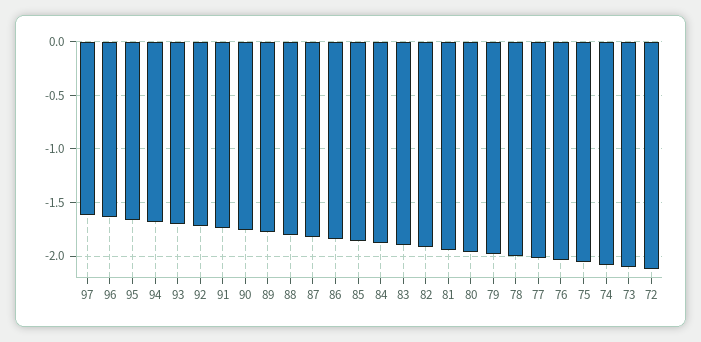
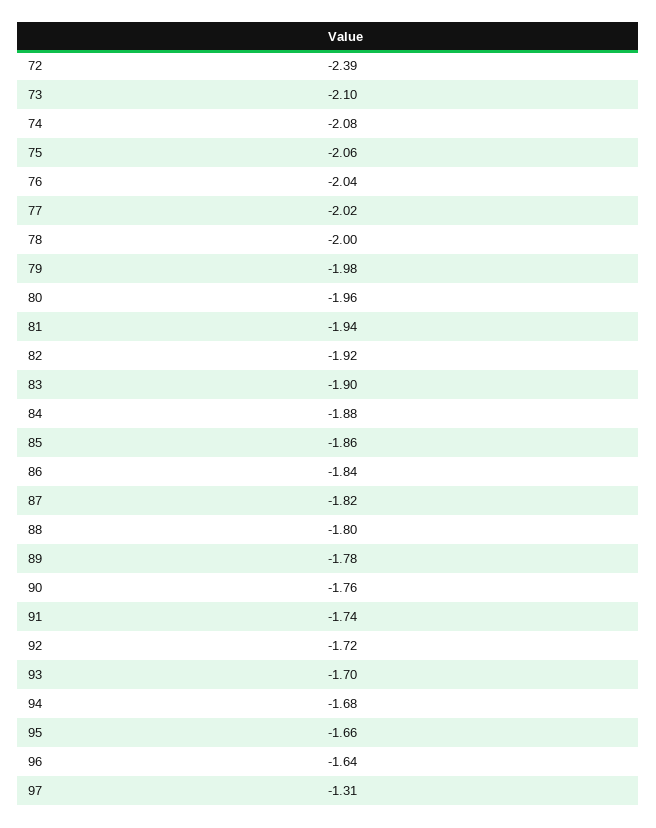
97: -1.6 -> -1.31
72: -2.1 -> -2.39

